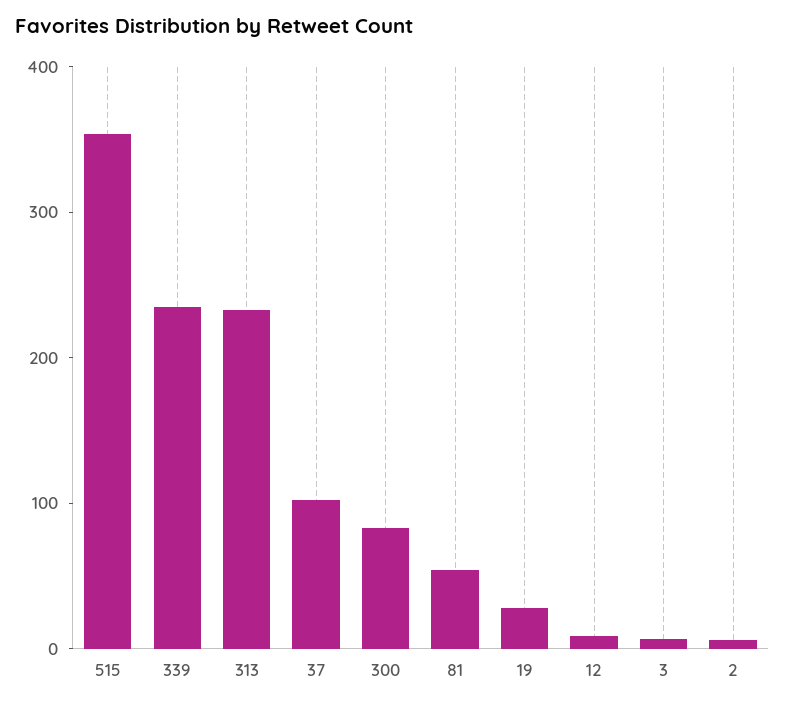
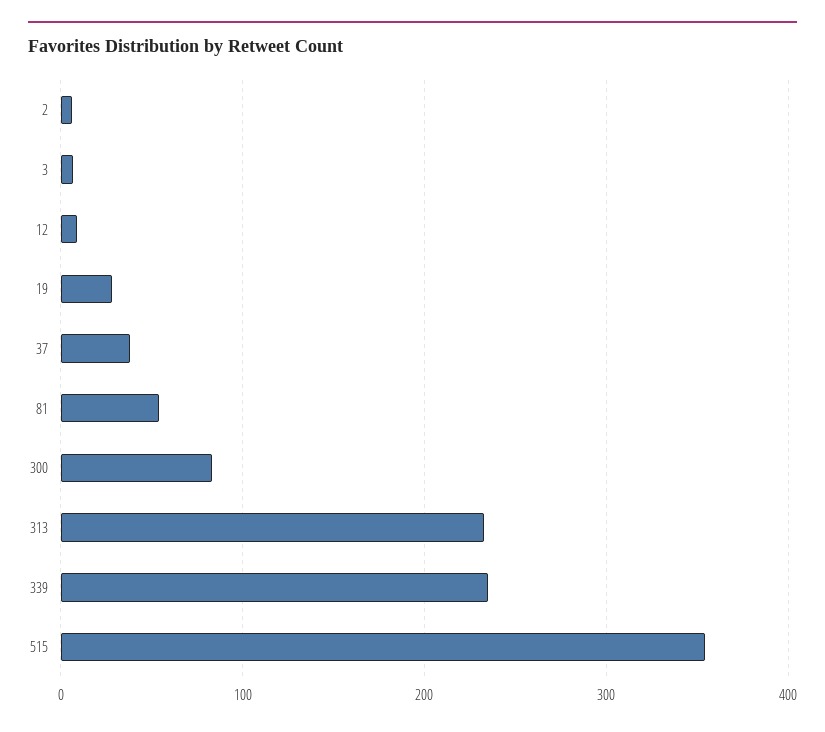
37: 100 -> 40

